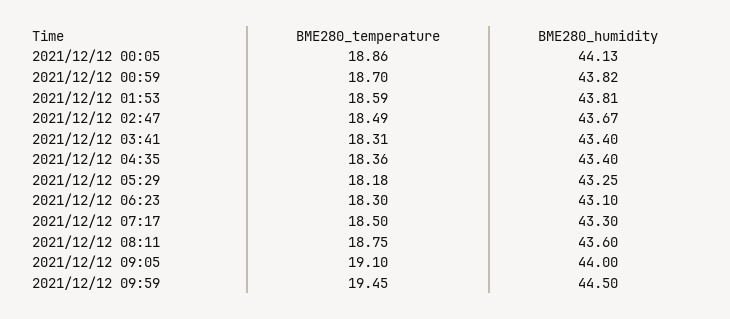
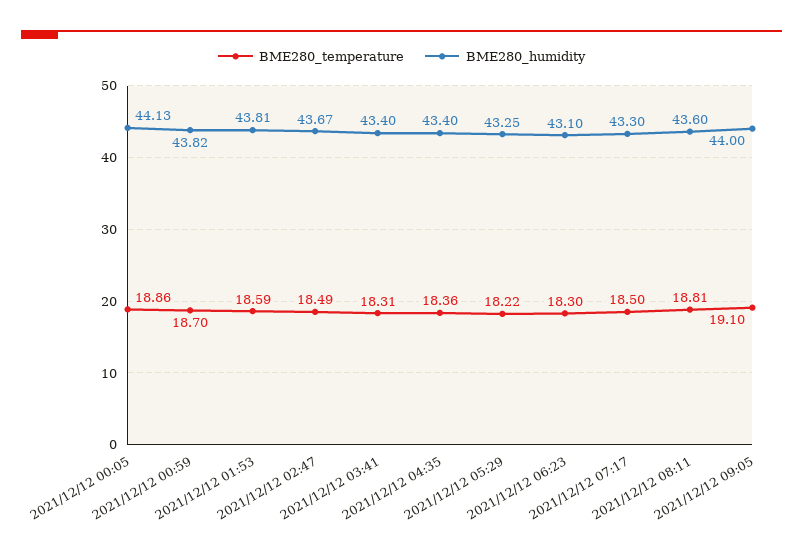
BME280_temperature, 2021/12/12 05:29: 18.18 -> 18.22
BME280_temperature, 2021/12/12 08:11: 18.75 -> 18.81
BME280_temperature, 2021/12/12 09:59: 19.45 -> none
BME280_humidity, 2021/12/12 09:59: 44.5 -> none

